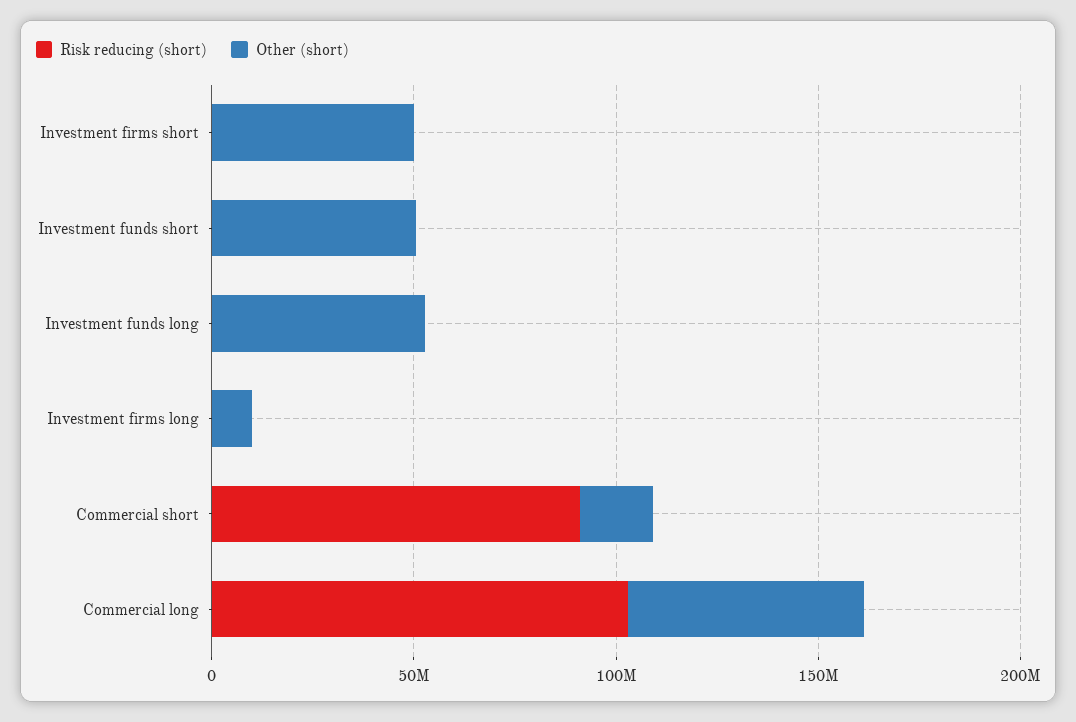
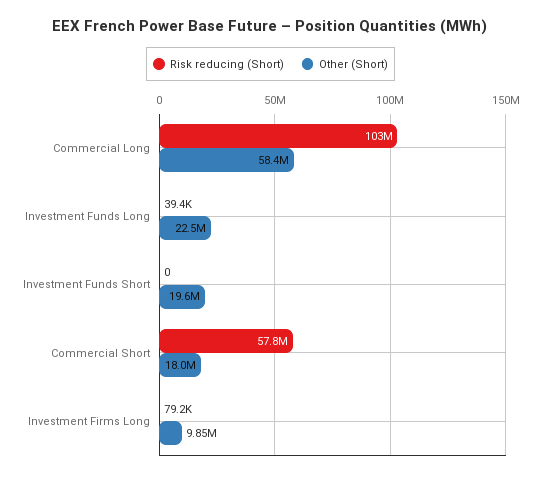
Risk reducing (short), Investment firms short: 0 -> none
Other (short), Investment firms short: 50000000 -> none
Other (short), Investment funds short: 50000000 -> 19600000
Other (short), Investment funds long: 50000000 -> 22500000
Risk reducing (short), Commercial short: 90000000 -> 57800000

